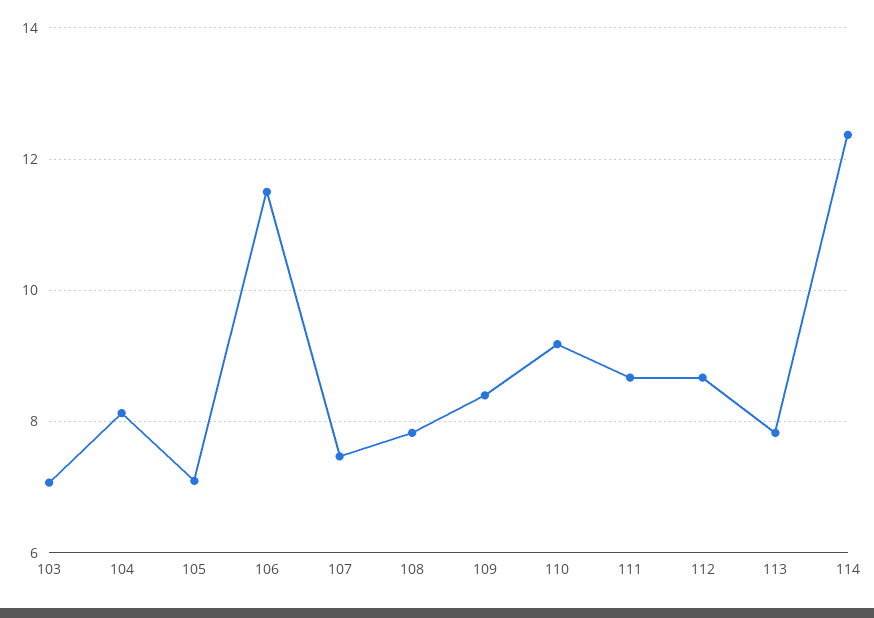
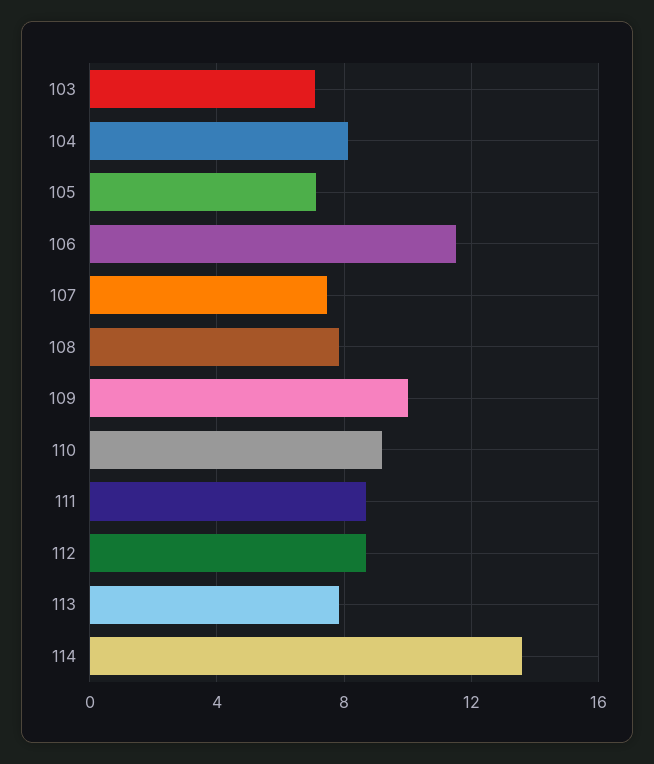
109: 8.4 -> 10
114: 12.4 -> 13.5

